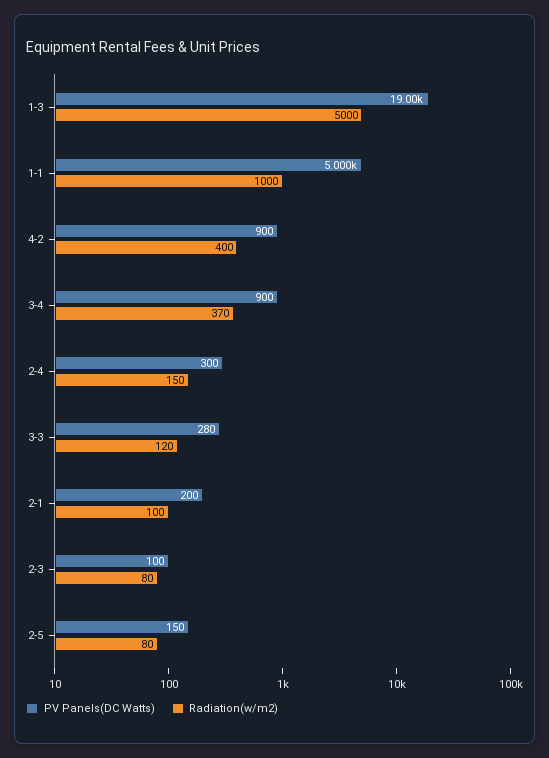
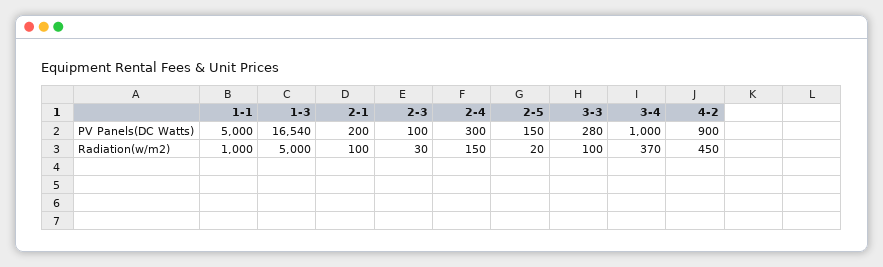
PV Panels(DC Watts), 1-3: 19000 -> 16540
Radiation(w/m2), 4-2: 400 -> 450
PV Panels(DC Watts), 3-4: 900 -> 1000
Radiation(w/m2), 3-3: 120 -> 100
Radiation(w/m2), 2-3: 80 -> 30
Radiation(w/m2), 2-5: 80 -> 20

